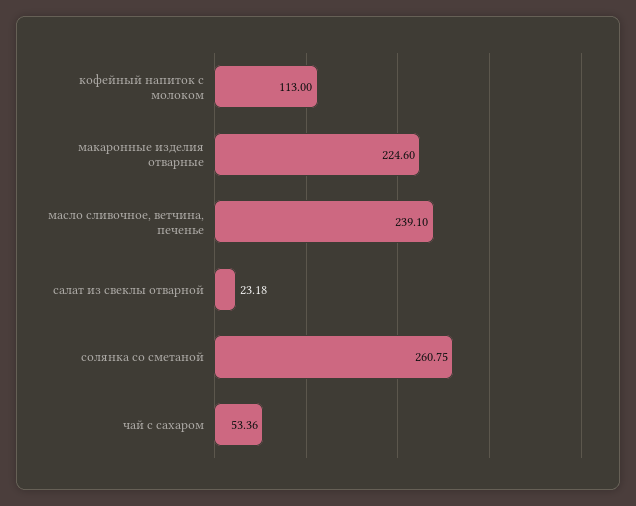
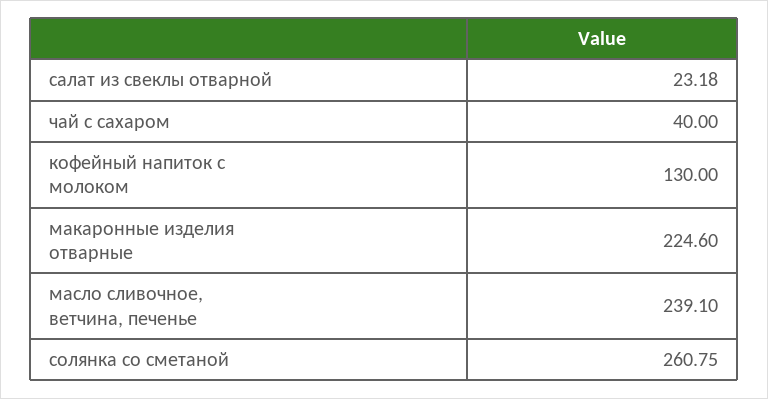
кофейный напиток с молоком: 113 -> 130
чай с сахаром: 53.36 -> 40

